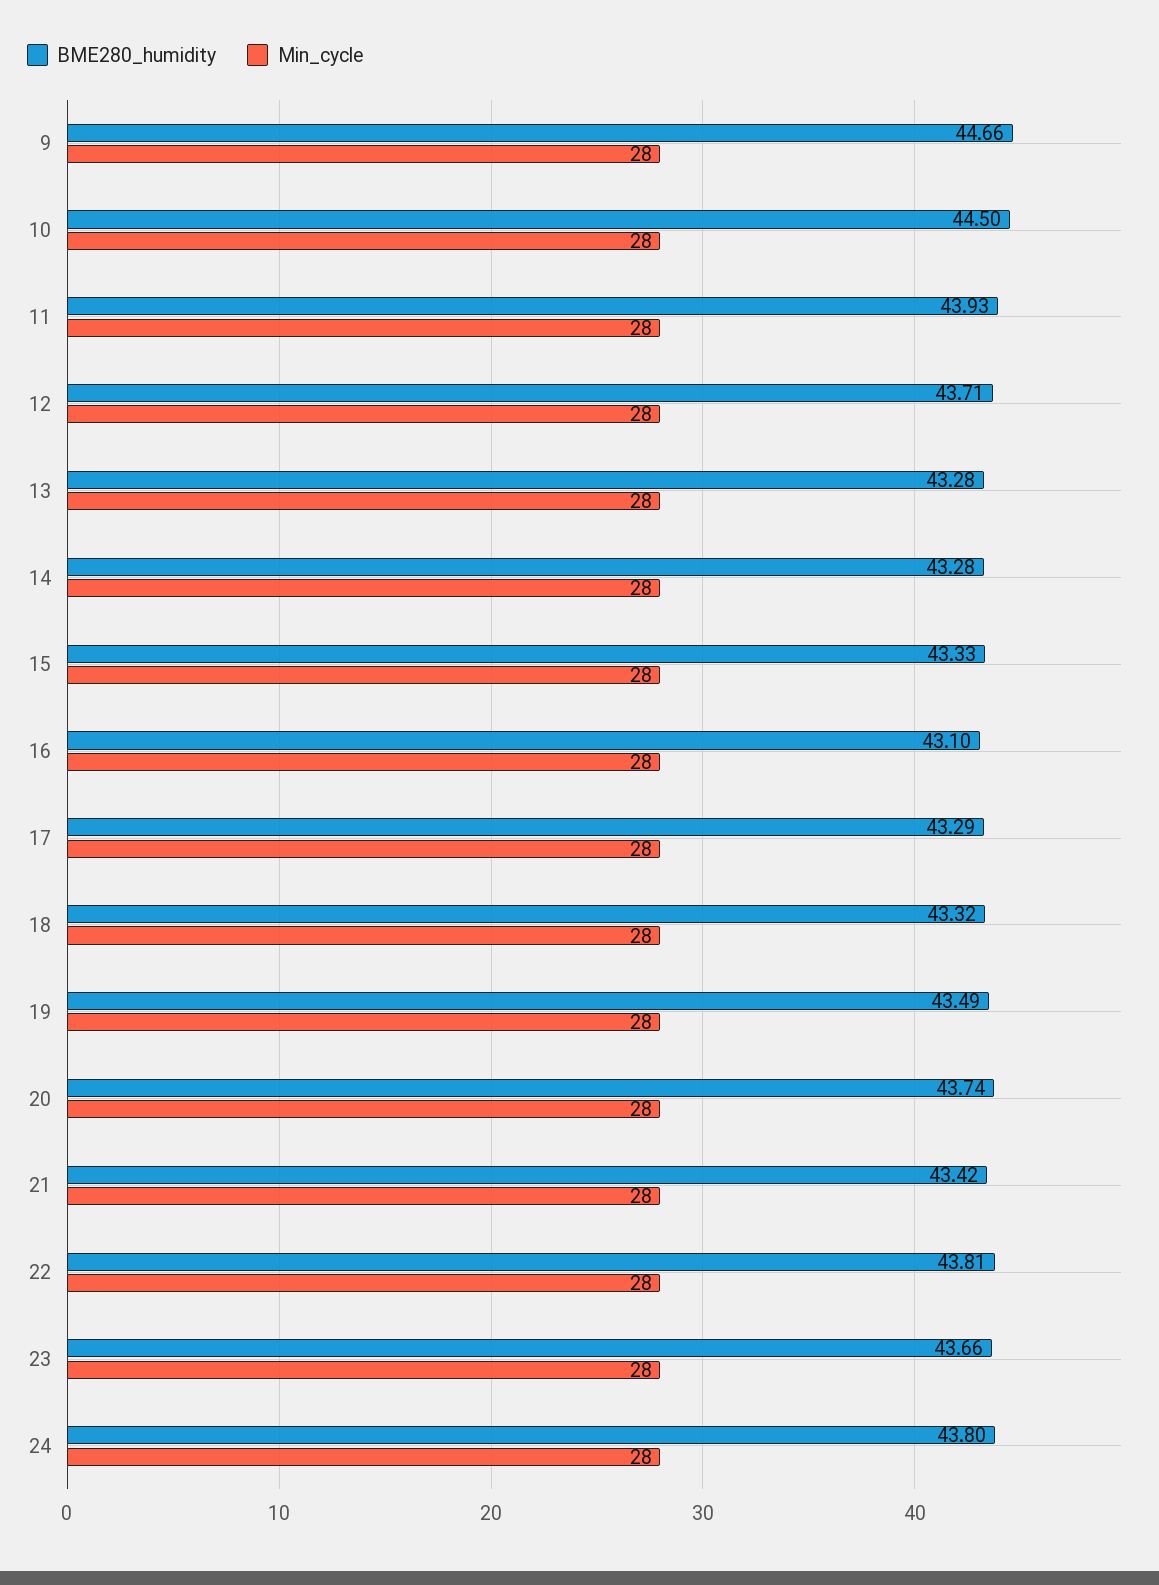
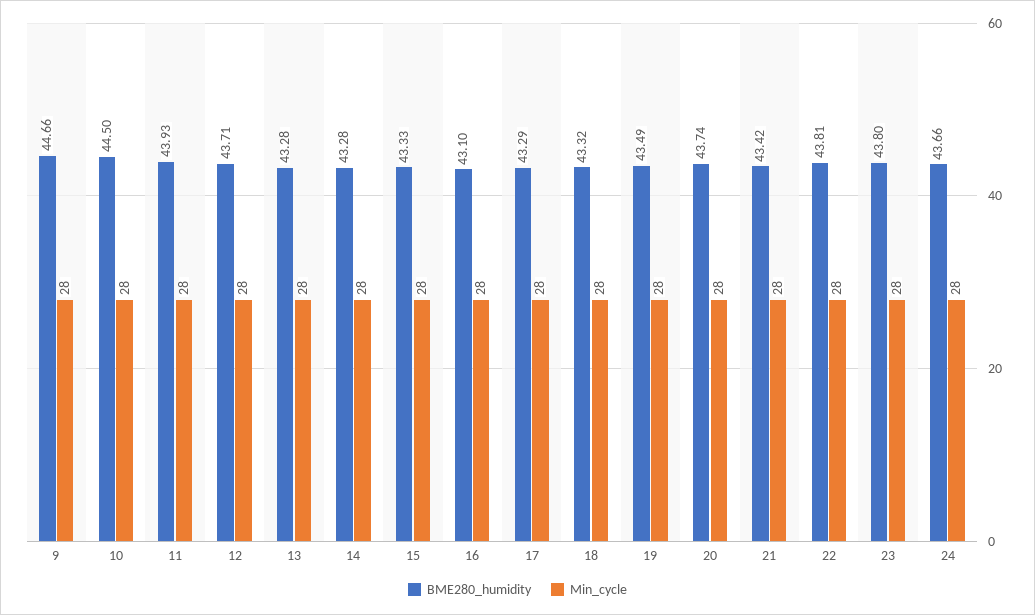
BME280_humidity, 23: 43.66 -> 43.8
BME280_humidity, 24: 43.8 -> 43.66

